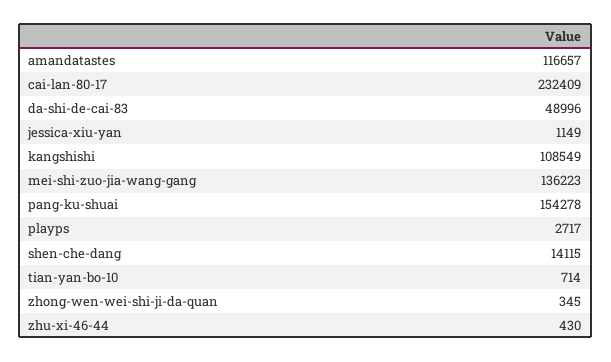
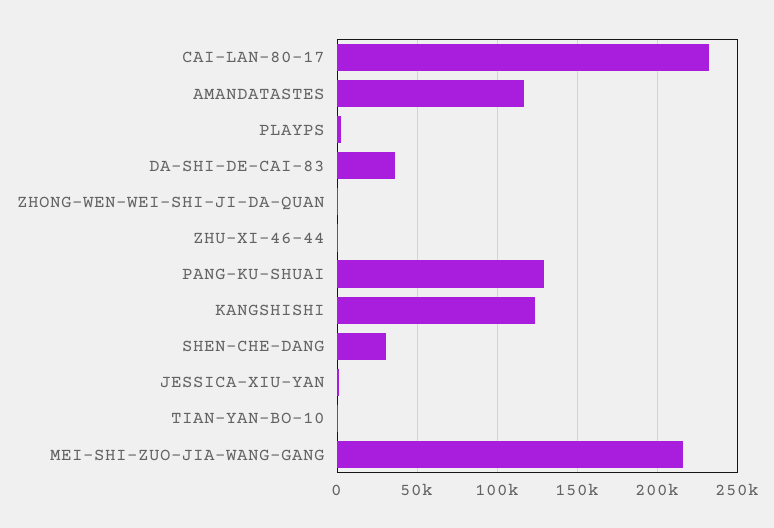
da-shi-de-cai-83: 48996 -> 35000
kangshishi: 108549 -> 125000
mei-shi-zuo-jia-wang-gang: 136223 -> 215000
pang-ku-shuai: 154278 -> 130000
shen-che-dang: 14115 -> 30000

